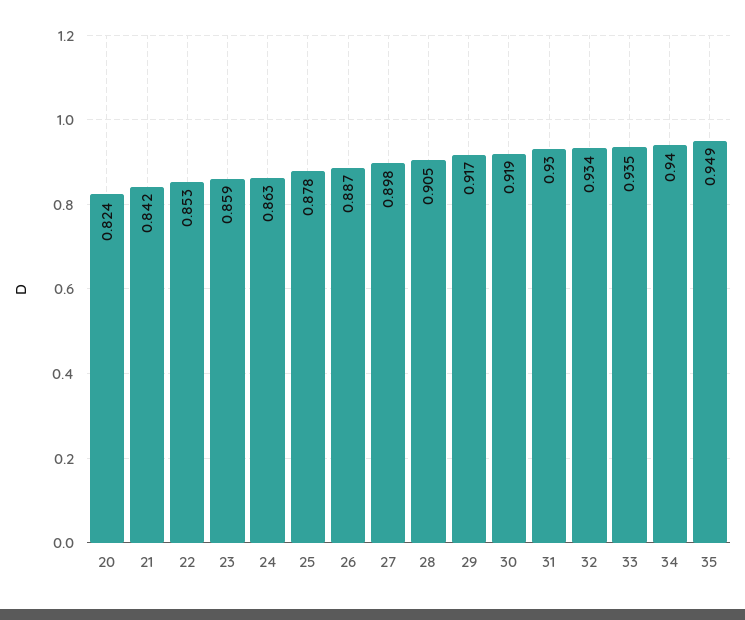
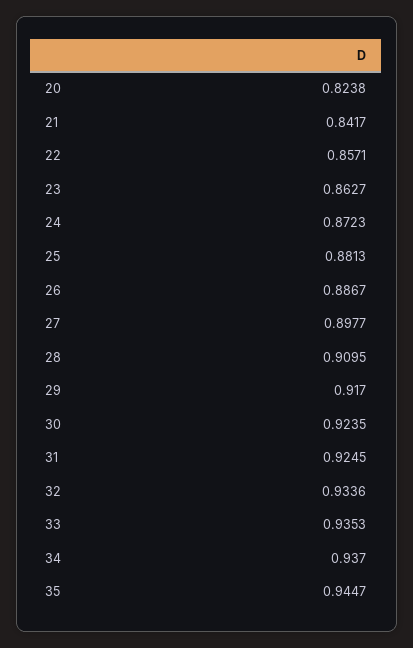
22: 0.853 -> 0.8571
23: 0.859 -> 0.8627
24: 0.863 -> 0.8723
25: 0.878 -> 0.8813
28: 0.905 -> 0.9095
30: 0.919 -> 0.9235
31: 0.93 -> 0.9245
34: 0.94 -> 0.937
35: 0.949 -> 0.9447

